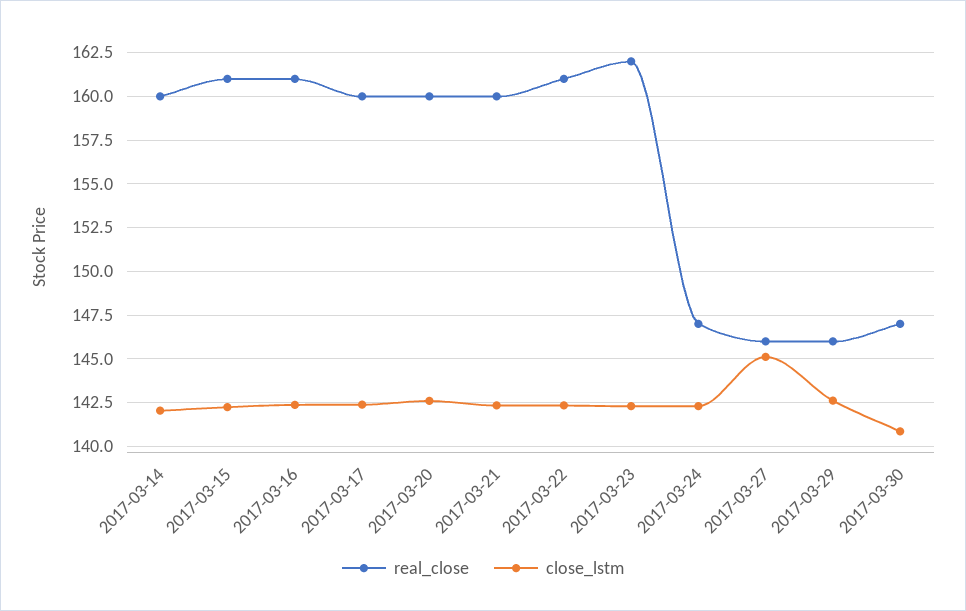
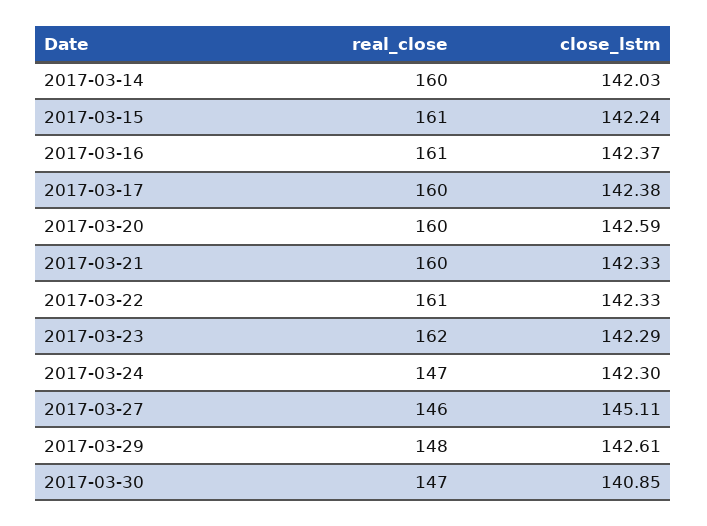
real_close, 2017-03-29: 146 -> 148

